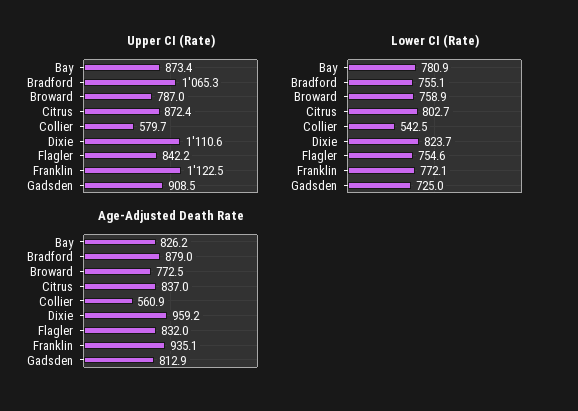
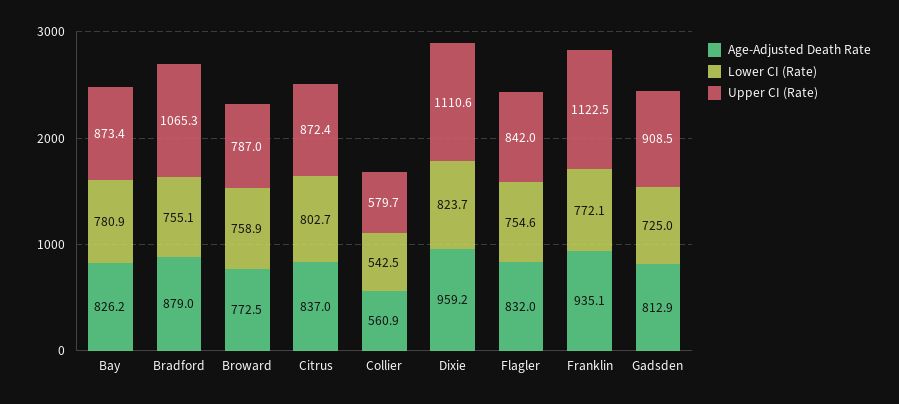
Upper CI (Rate), Flagler: 842.2 -> 842

